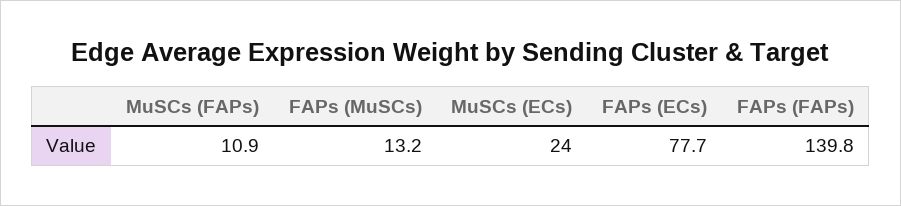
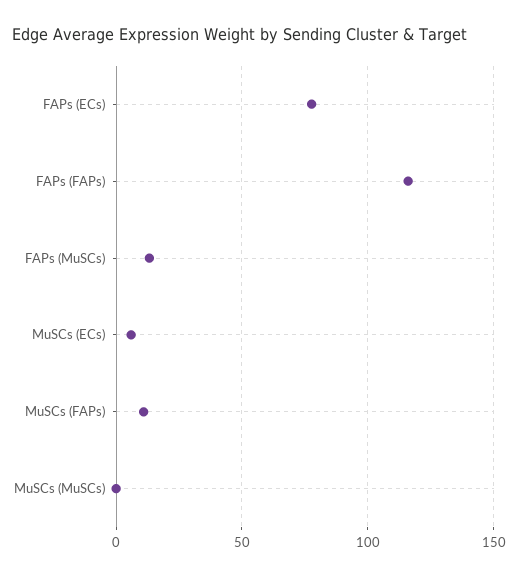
MuSCs (ECs): 24 -> 5
FAPs (FAPs): 139.8 -> 115
MuSCs (MuSCs): none -> 0

